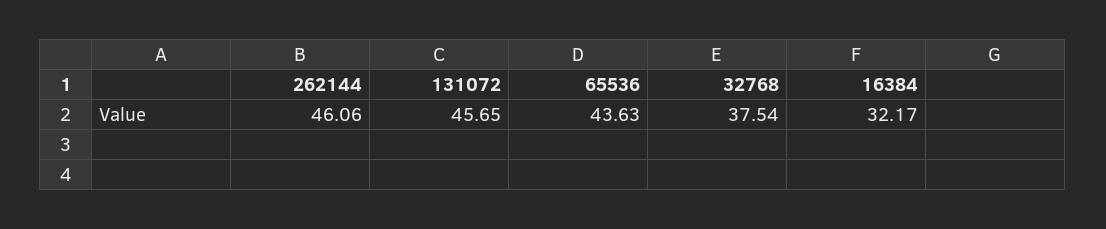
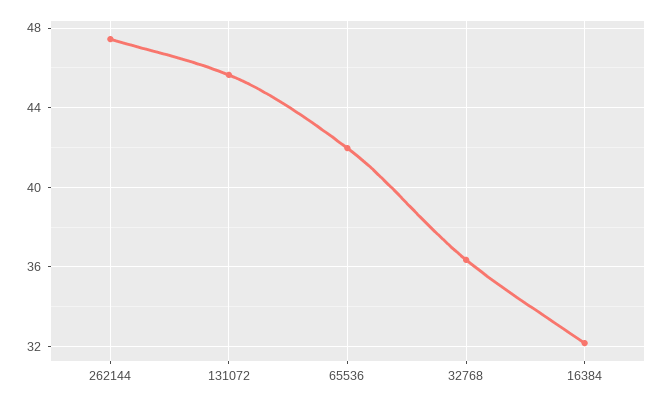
262144: 46.06 -> 47.5
65536: 43.63 -> 42
32768: 37.54 -> 36.5

